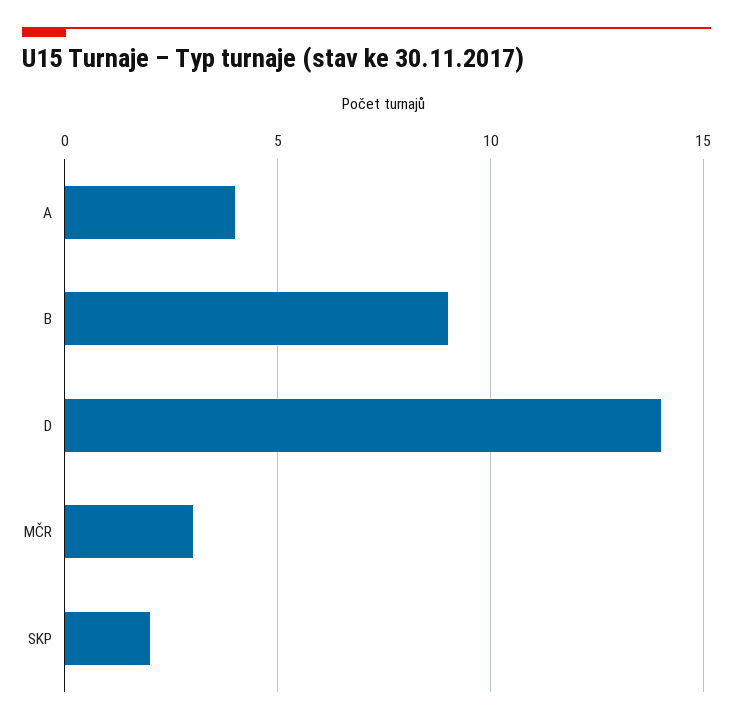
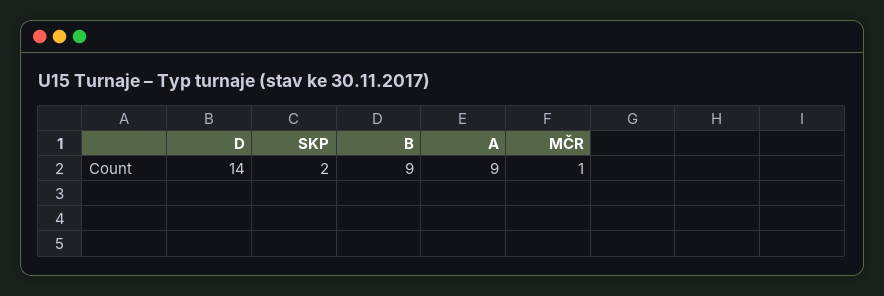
A: 4 -> 9
MČR: 3 -> 1

